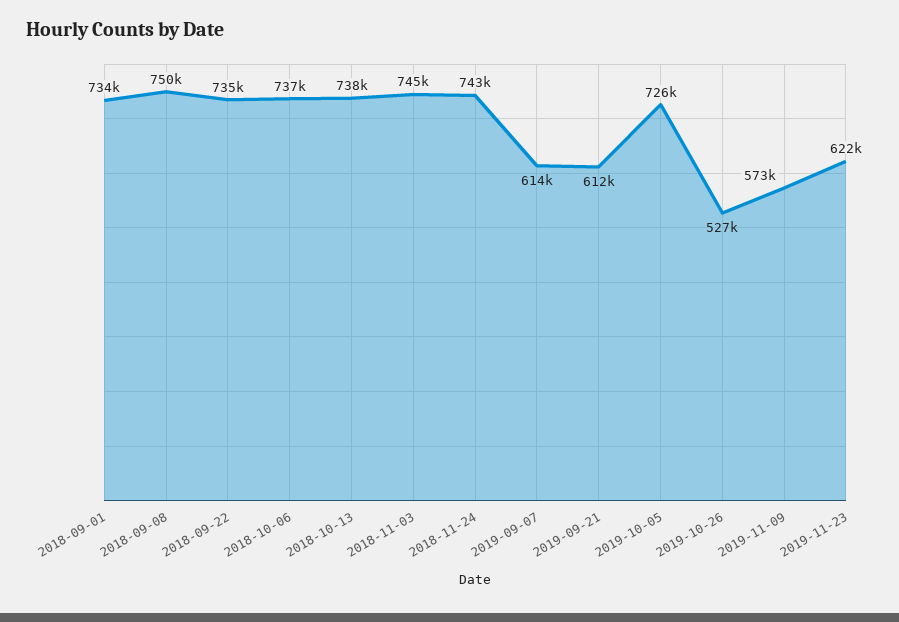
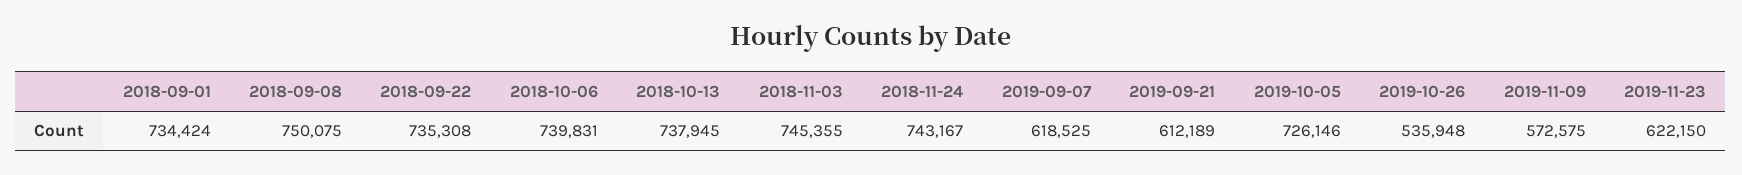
2018-10-06: 737000 -> 739831
2019-09-07: 614000 -> 618525
2019-10-26: 527000 -> 535948

